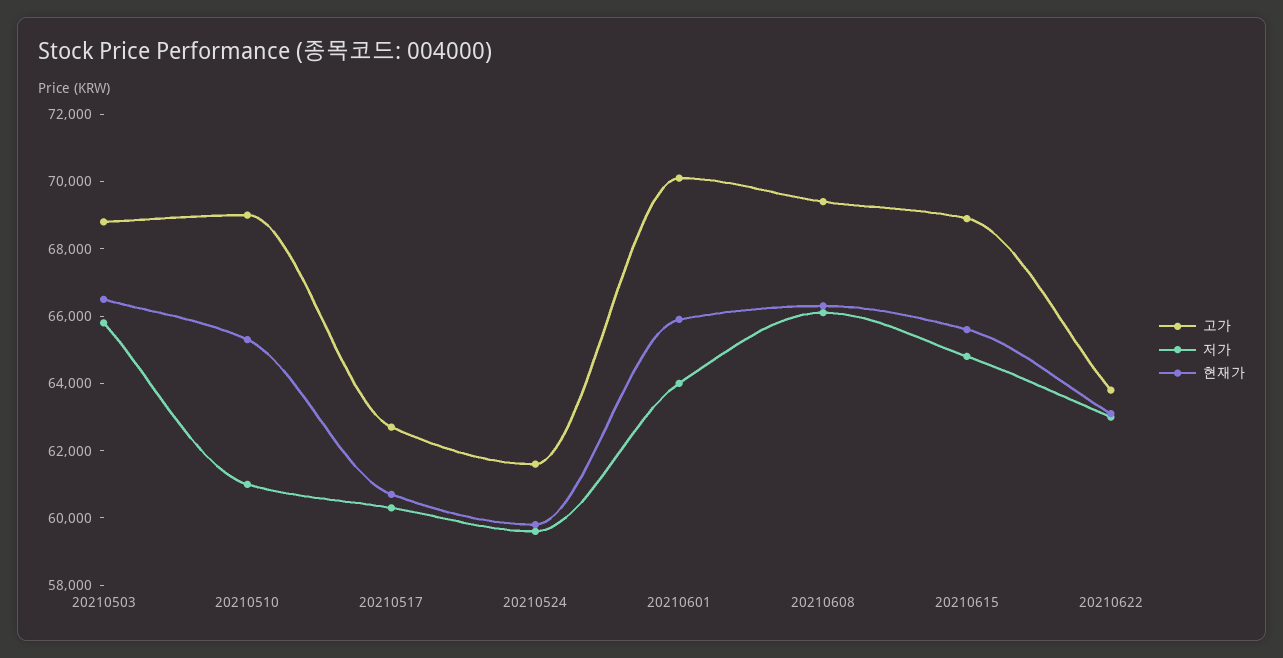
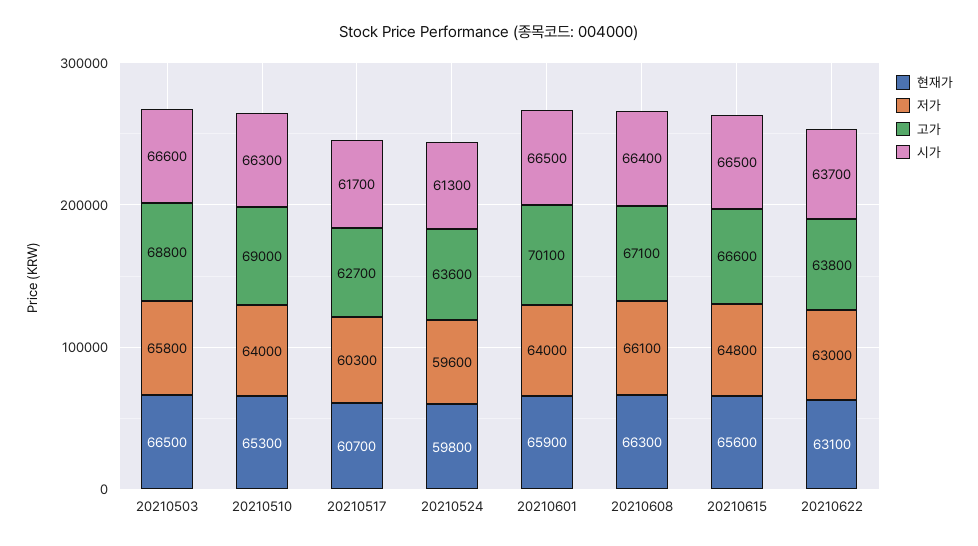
저가, 20210510: 61000 -> 64000
고가, 20210524: 61500 -> 63600
고가, 20210608: 69500 -> 67100
고가, 20210615: 69000 -> 66600
시가, 20210503: none -> 66600
시가, 20210510: none -> 66300
시가, 20210517: none -> 61700
시가, 20210524: none -> 61300
시가, 20210601: none -> 66500
시가, 20210608: none -> 66400
시가, 20210615: none -> 66500
시가, 20210622: none -> 63700

